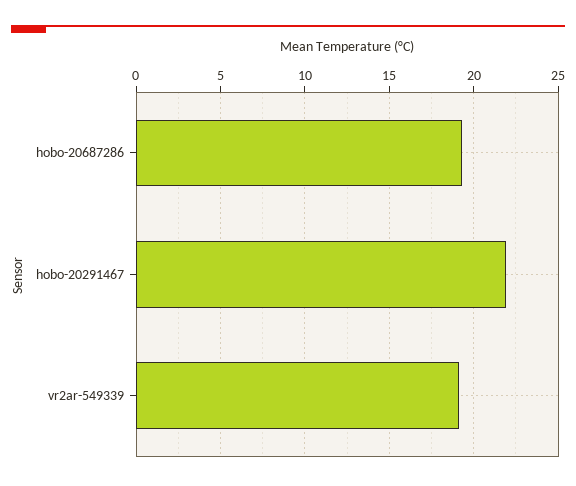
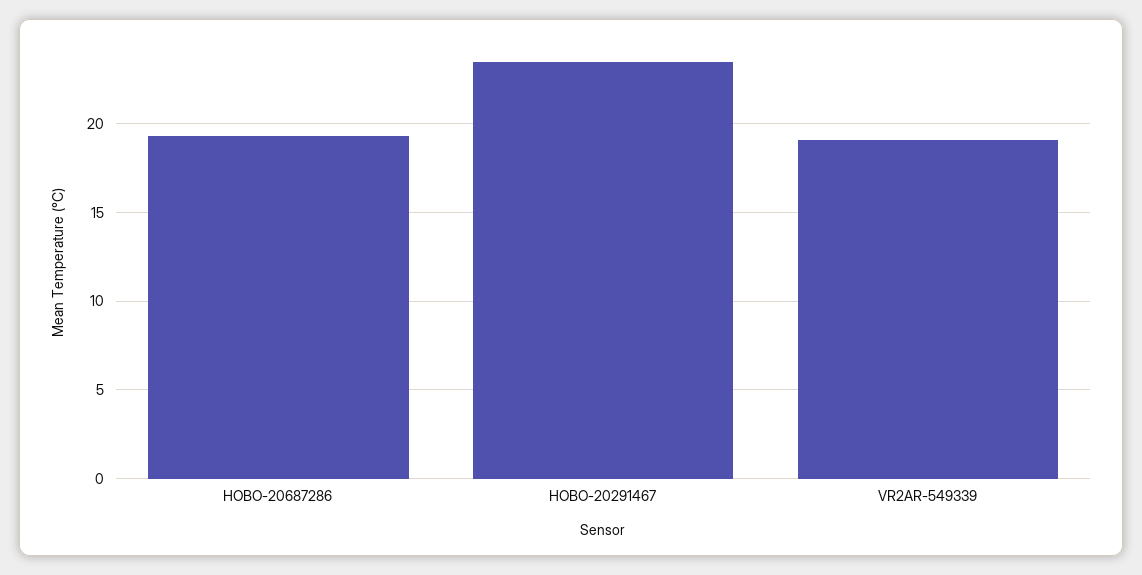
hobo-20291467: 22 -> 23.5

